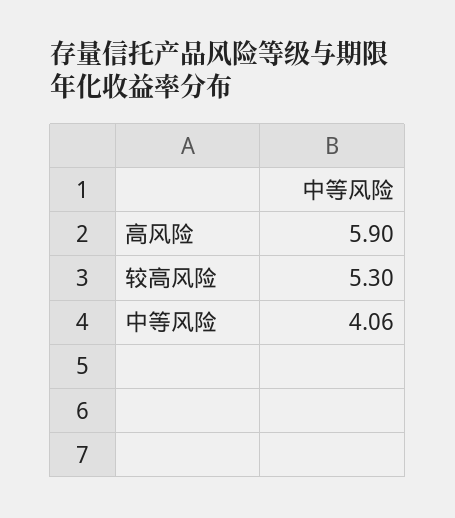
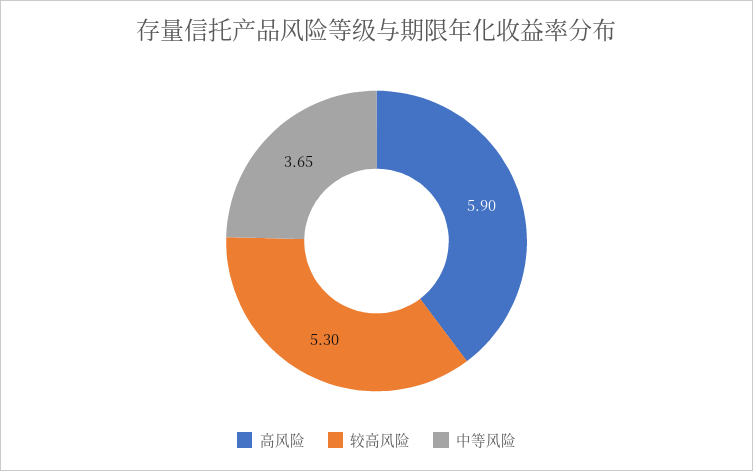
中等风险: 4.06 -> 3.65

